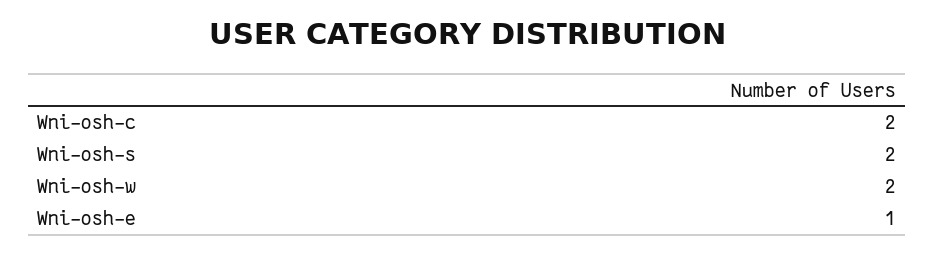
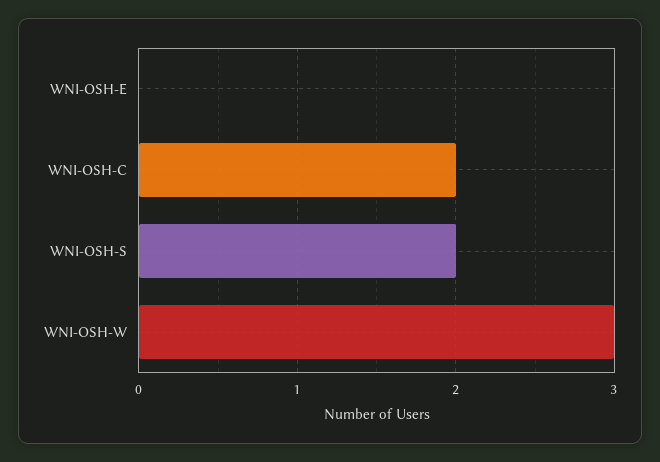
Wni-osh-w: 2 -> 3
Wni-osh-e: 1 -> 0

